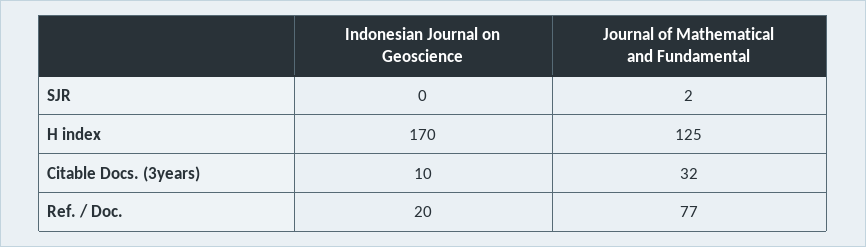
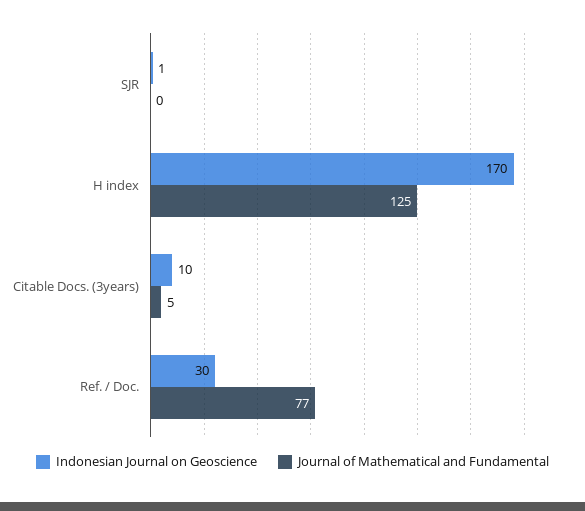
Indonesian Journal on Geoscience, SJR: 0 -> 1
Journal of Mathematical and Fundamental, SJR: 2 -> 0
Journal of Mathematical and Fundamental, Citable Docs. (3years): 32 -> 5
Indonesian Journal on Geoscience, Ref. / Doc.: 20 -> 30

